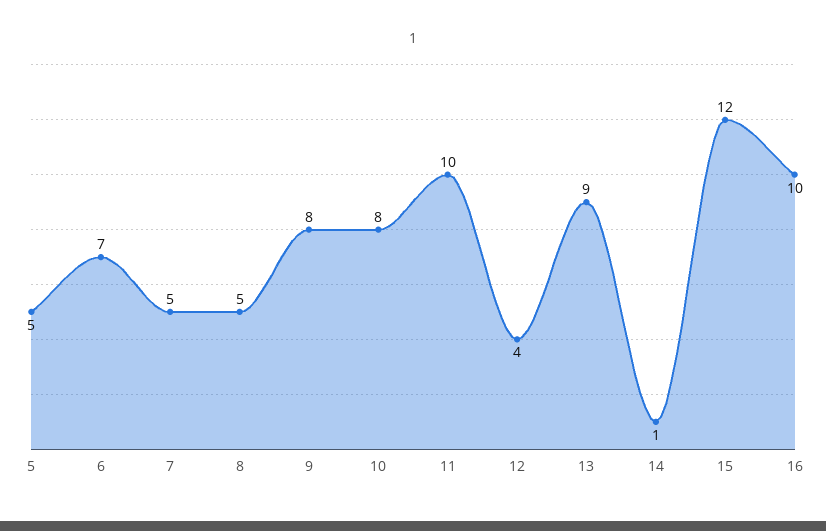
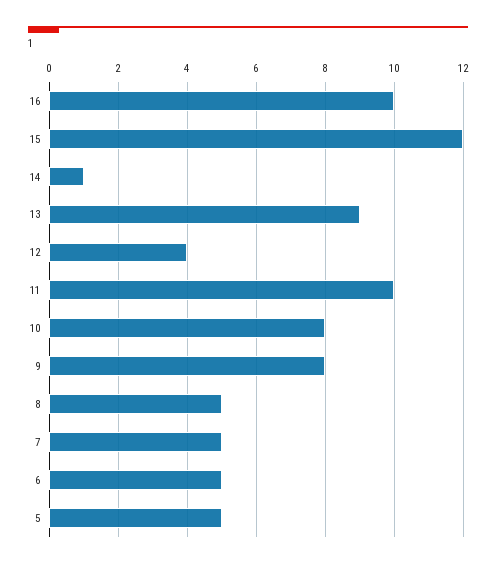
6: 7 -> 5

